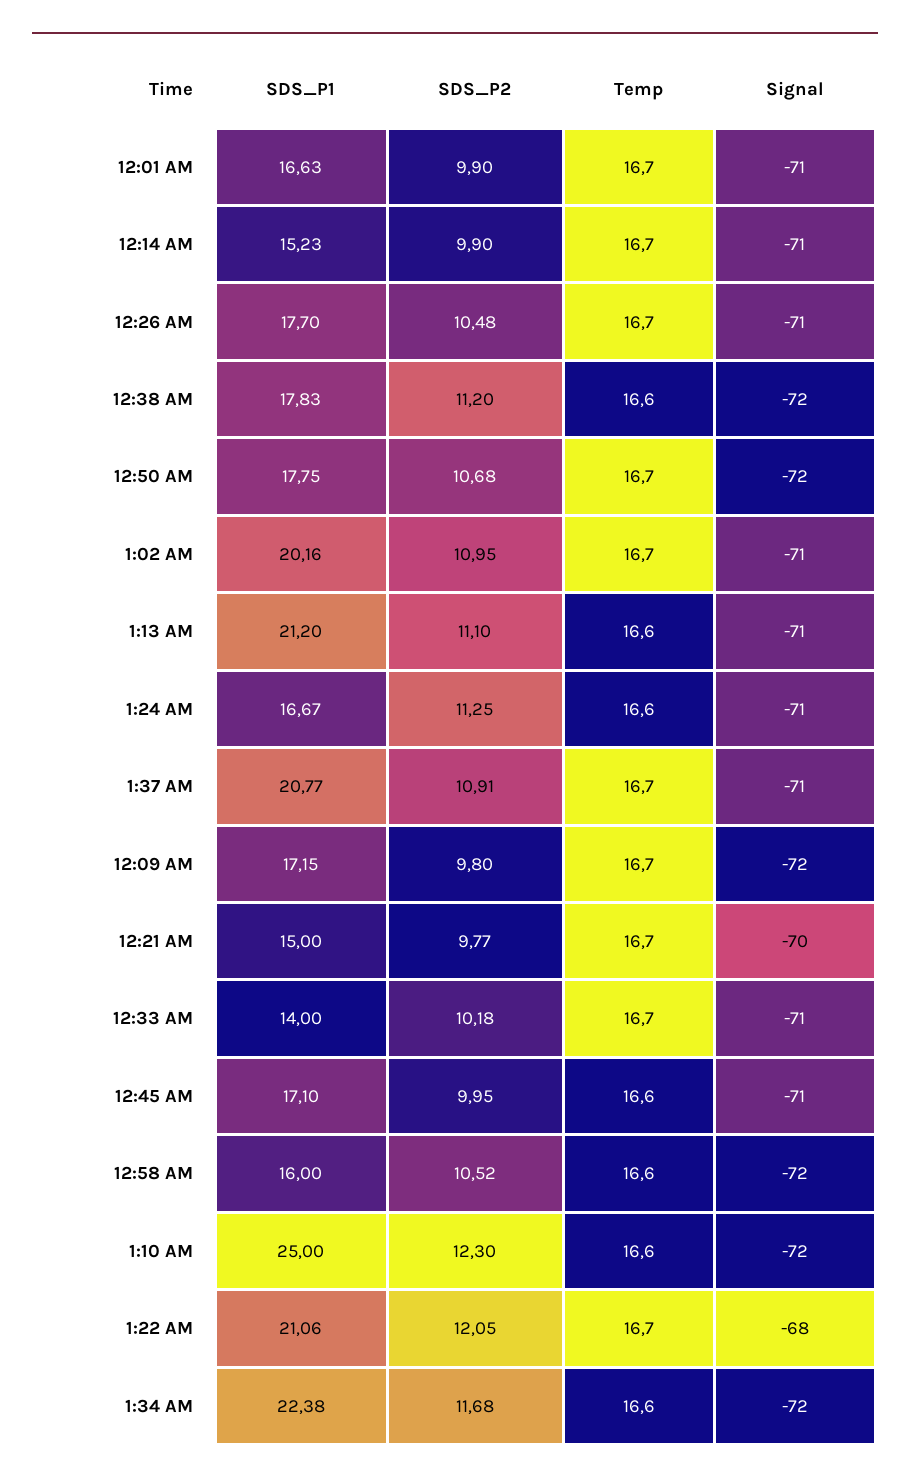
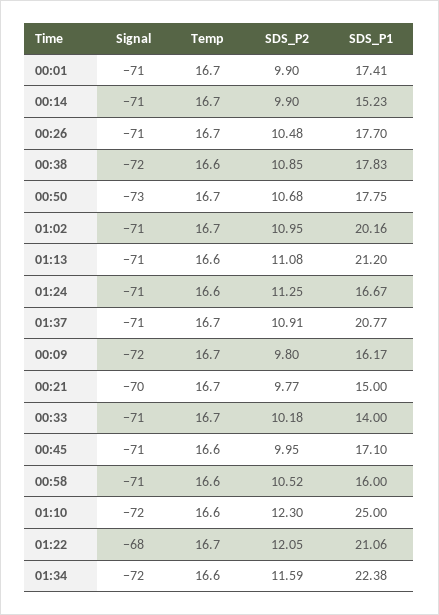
SDS_P1, 12:01 AM: 16.63 -> 17.41
SDS_P2, 12:38 AM: 11.2 -> 10.85
Signal, 12:50 AM: -72 -> -73
SDS_P2, 1:13 AM: 11.1 -> 11.08
SDS_P1, 12:09 AM: 17.15 -> 16.17
Signal, 12:58 AM: -72 -> -71
SDS_P2, 1:34 AM: 11.68 -> 11.59

